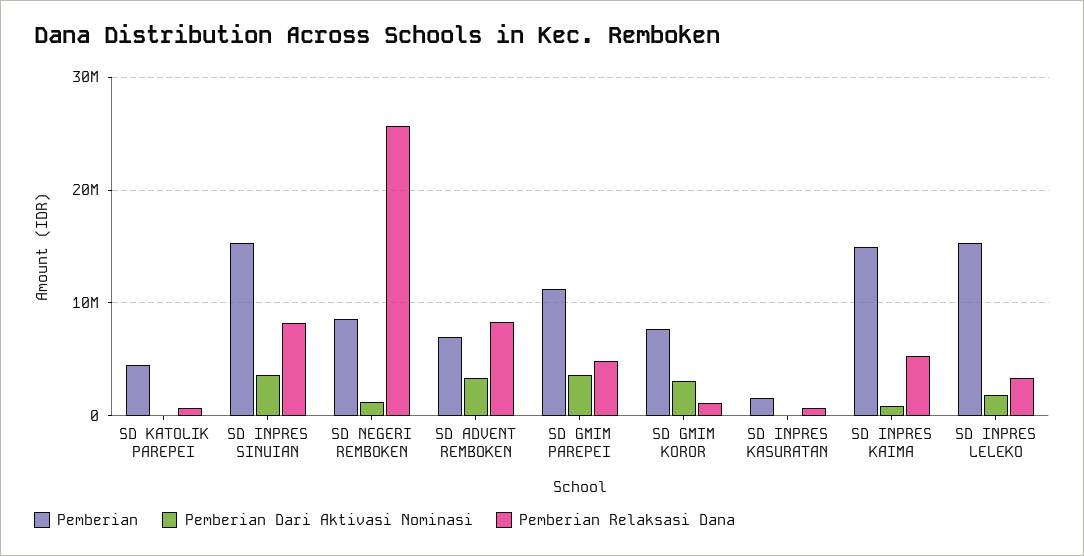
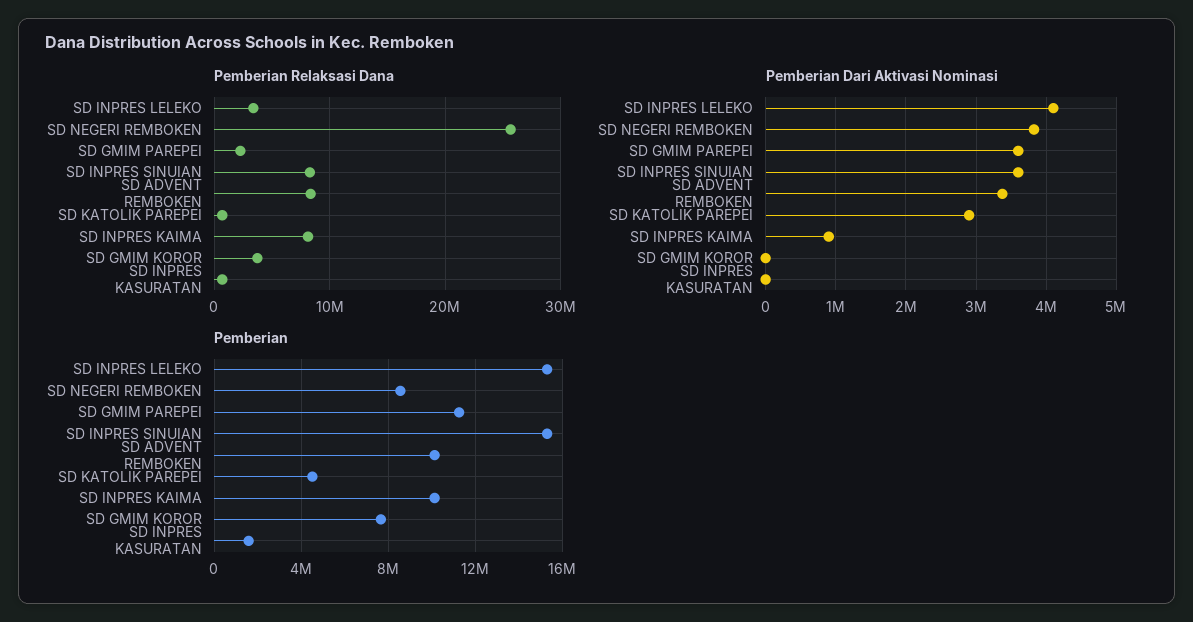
Pemberian Dari Aktivasi Nominasi, SD KATOLIK PAREPEI: 0 -> 2900000
Pemberian Dari Aktivasi Nominasi, SD NEGERI REMBOKEN: 1000000 -> 3800000
Pemberian, SD ADVENT REMBOKEN: 7000000 -> 10000000
Pemberian Relaksasi Dana, SD GMIM PAREPEI: 5000000 -> 2000000
Pemberian Dari Aktivasi Nominasi, SD GMIM KOROR: 3000000 -> 0
Pemberian Relaksasi Dana, SD GMIM KOROR: 1000000 -> 4000000
Pemberian, SD INPRES KAIMA: 15000000 -> 10000000
Pemberian Relaksasi Dana, SD INPRES KAIMA: 5000000 -> 8000000
Pemberian Dari Aktivasi Nominasi, SD INPRES LELEKO: 2000000 -> 4100000

